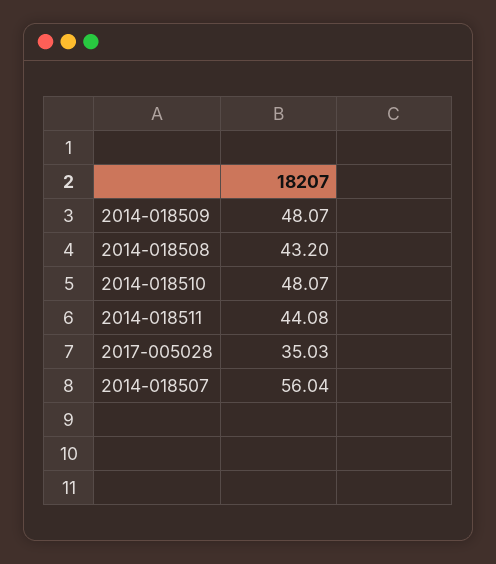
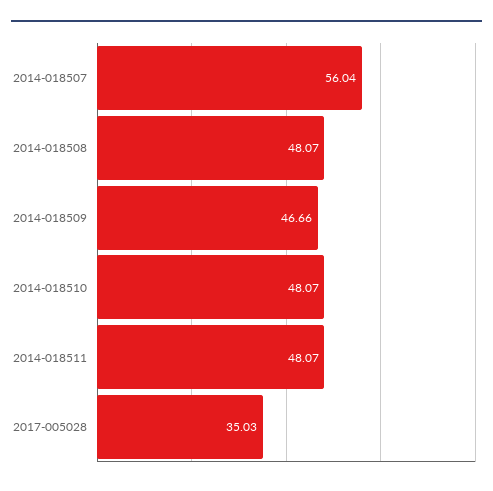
2014-018509: 48.07 -> 46.66
2014-018508: 43.2 -> 48.07
2014-018511: 44.08 -> 48.07

